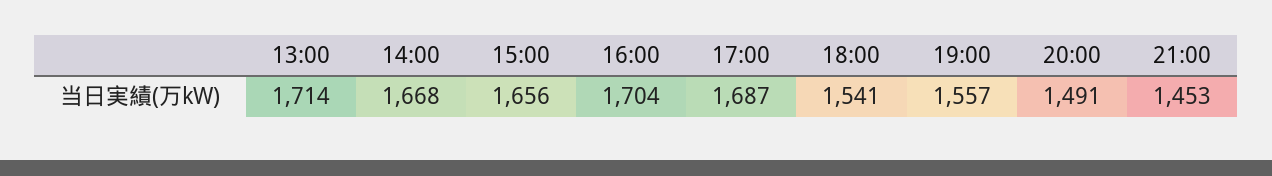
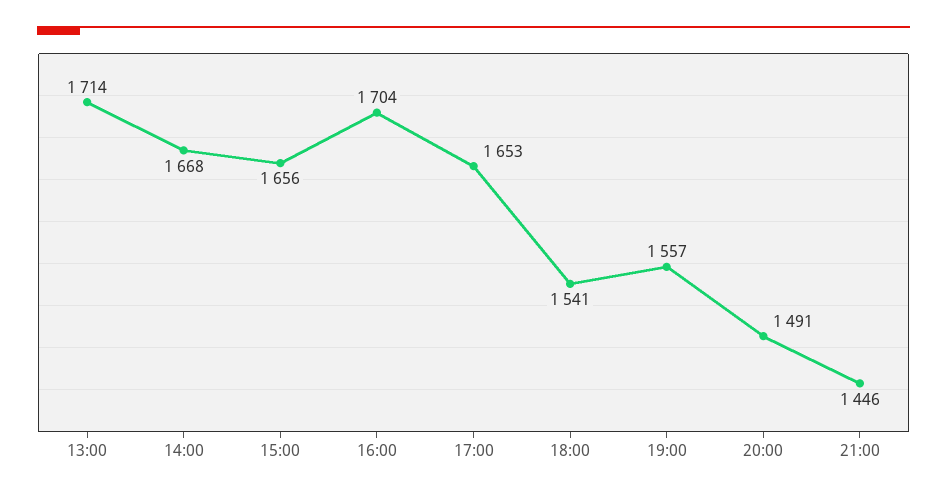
17:00: 1687 -> 1653
21:00: 1453 -> 1446

